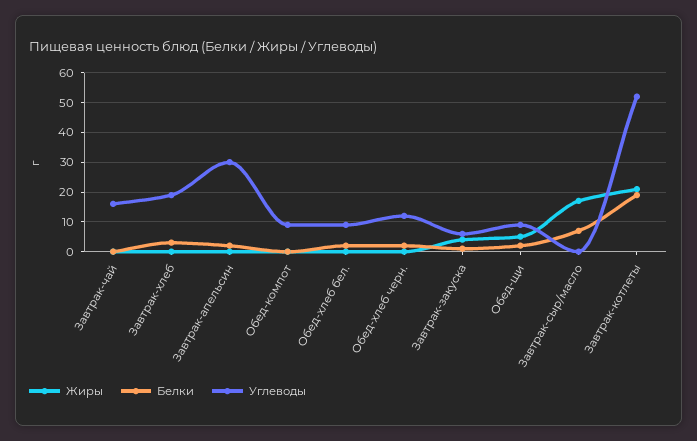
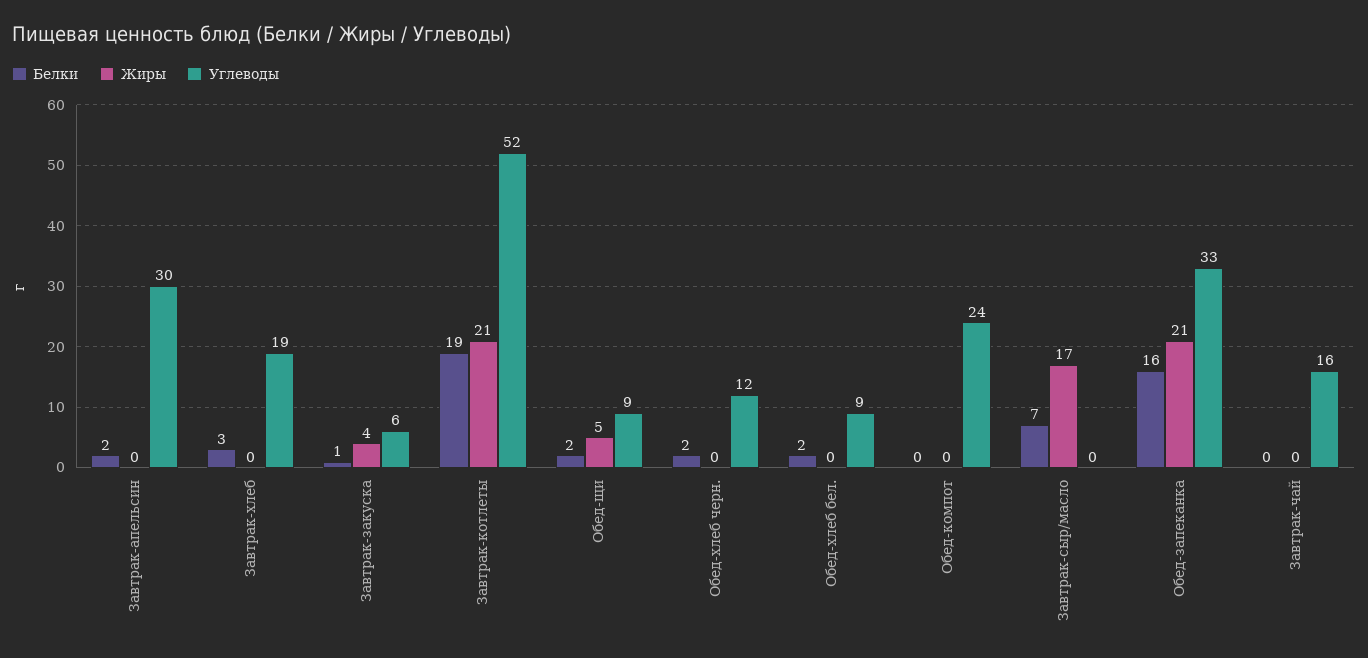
Углеводы, Обед-компот: 10 -> 24
Белки, Обед-запеканка: none -> 16
Жиры, Обед-запеканка: none -> 21
Углеводы, Обед-запеканка: none -> 33

